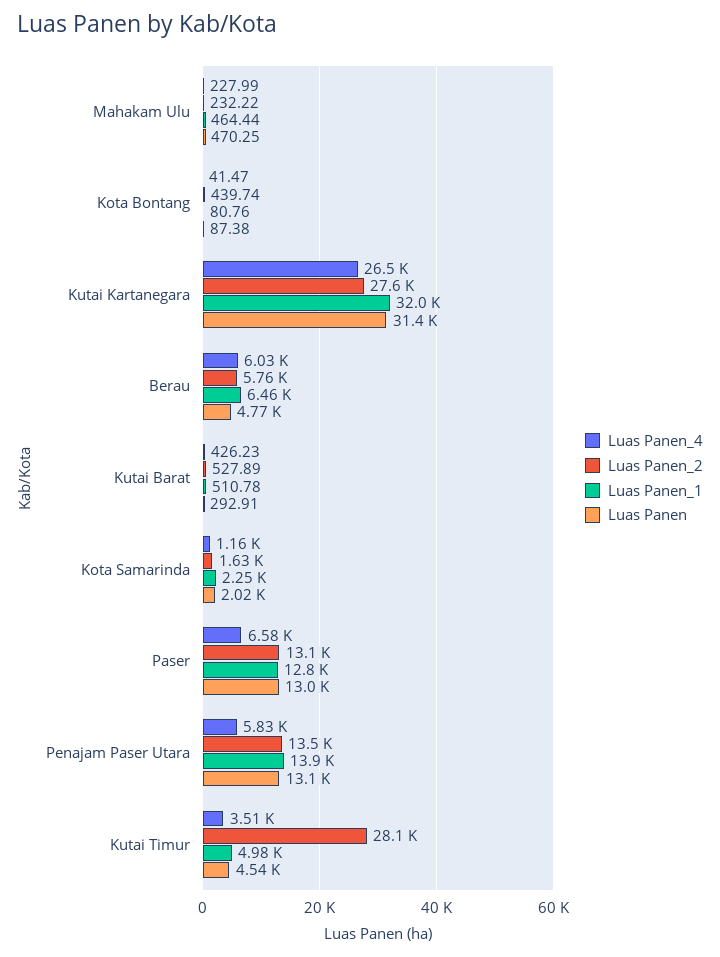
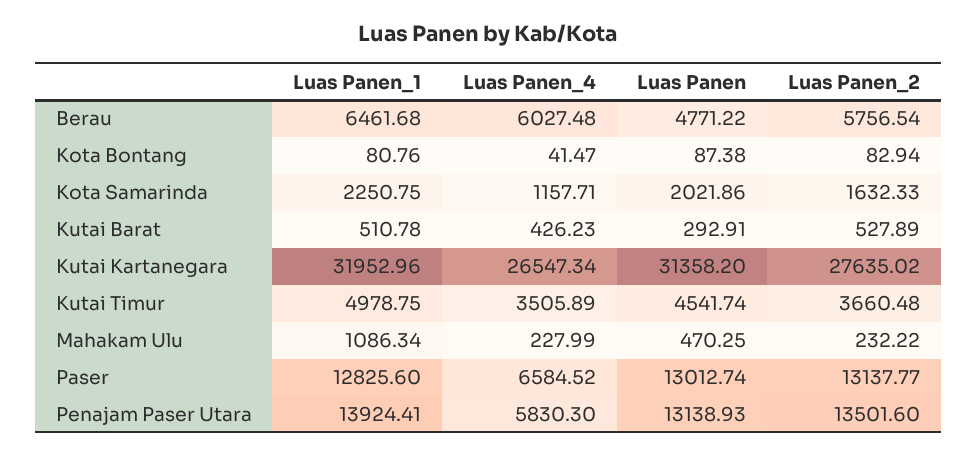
Luas Panen_1, Mahakam Ulu: 464.44 -> 1086.34
Luas Panen_2, Kota Bontang: 439.74 -> 82.94
Luas Panen_2, Kutai Timur: 28100 -> 3660.48

